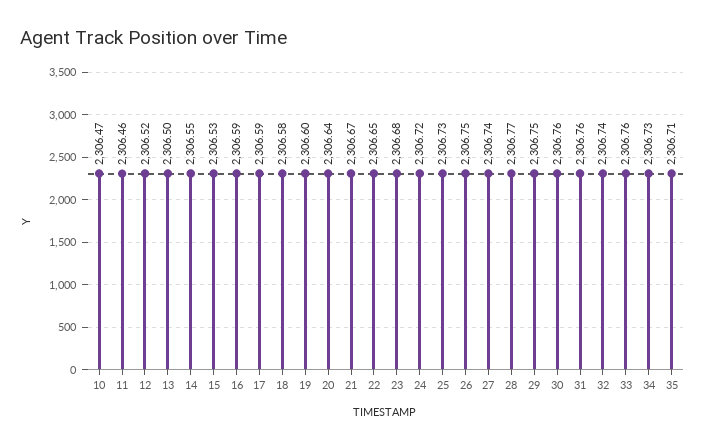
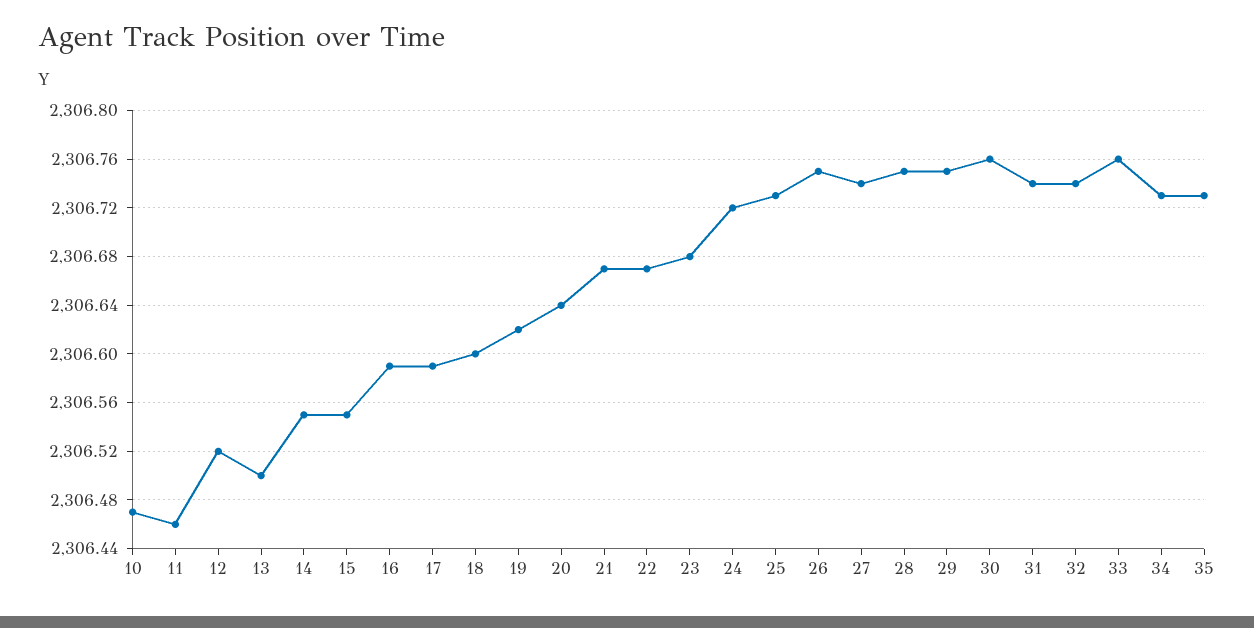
15: 2306.53 -> 2306.55
18: 2306.58 -> 2306.6
19: 2306.6 -> 2306.62
22: 2306.65 -> 2306.67
28: 2306.77 -> 2306.75
31: 2306.76 -> 2306.74
35: 2306.71 -> 2306.73

